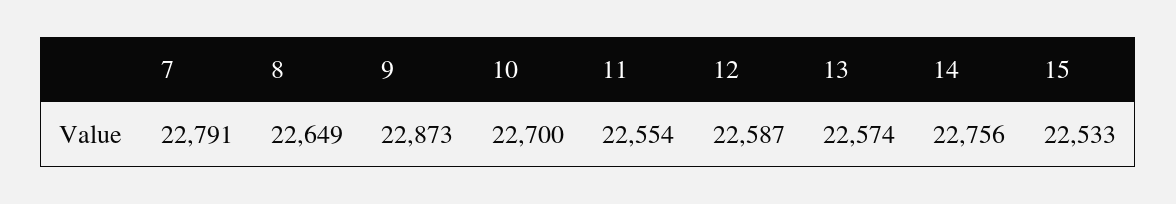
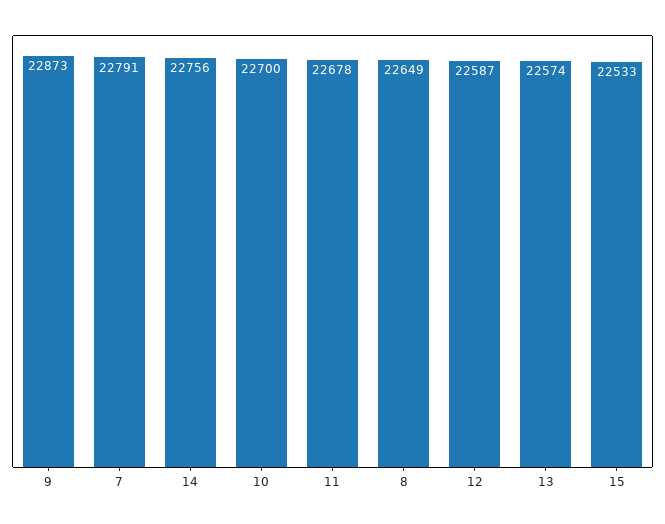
11: 22554 -> 22678

